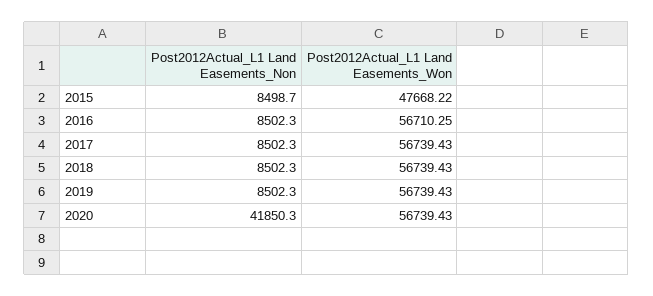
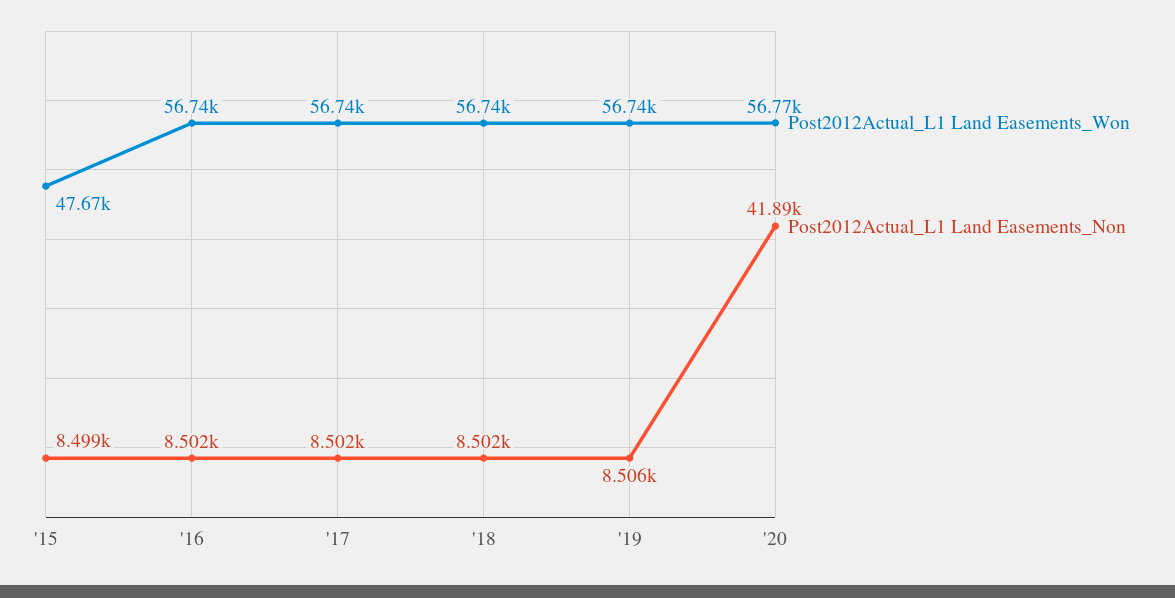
Post2012Actual_L1 Land Easements_Won, 2016: 56710.25 -> 56740
Post2012Actual_L1 Land Easements_Non, 2019: 8502.3 -> 8506
Post2012Actual_L1 Land Easements_Non, 2020: 41850.3 -> 41890
Post2012Actual_L1 Land Easements_Won, 2020: 56739.43 -> 56770

